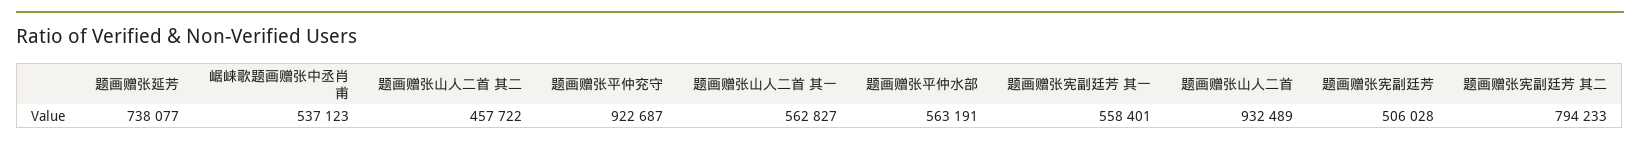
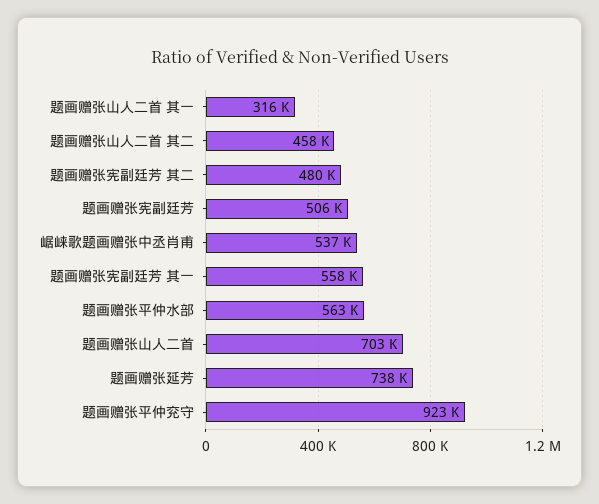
题画赠张山人二首 其一: 562827 -> 316000
题画赠张山人二首: 932489 -> 703000
题画赠张宪副廷芳 其二: 794233 -> 480000

